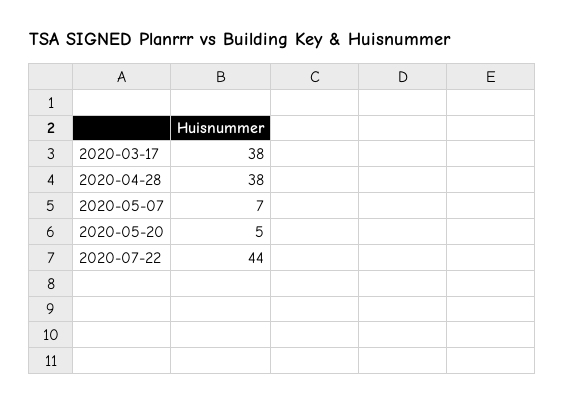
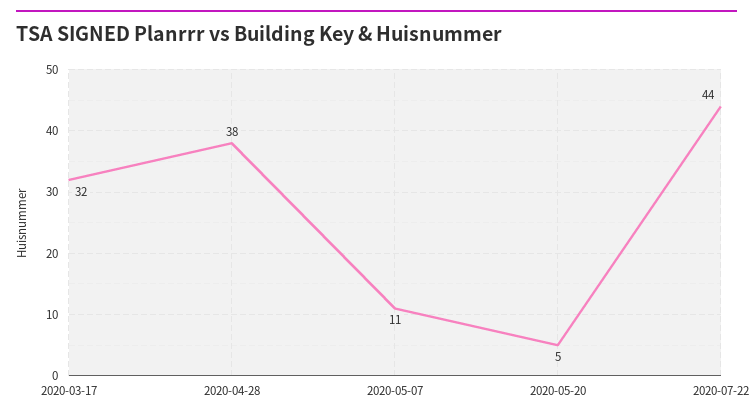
2020-03-17: 38 -> 32
2020-05-07: 7 -> 11

